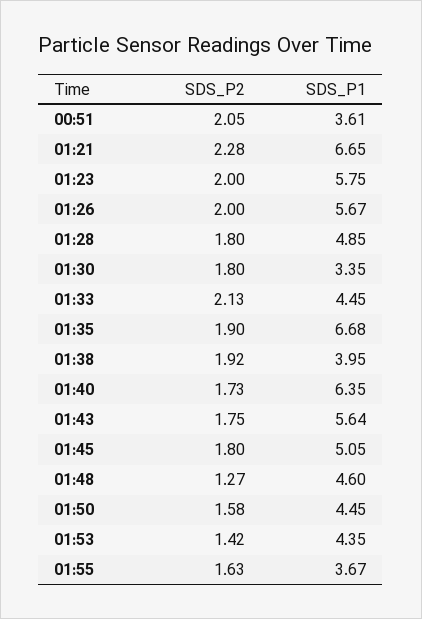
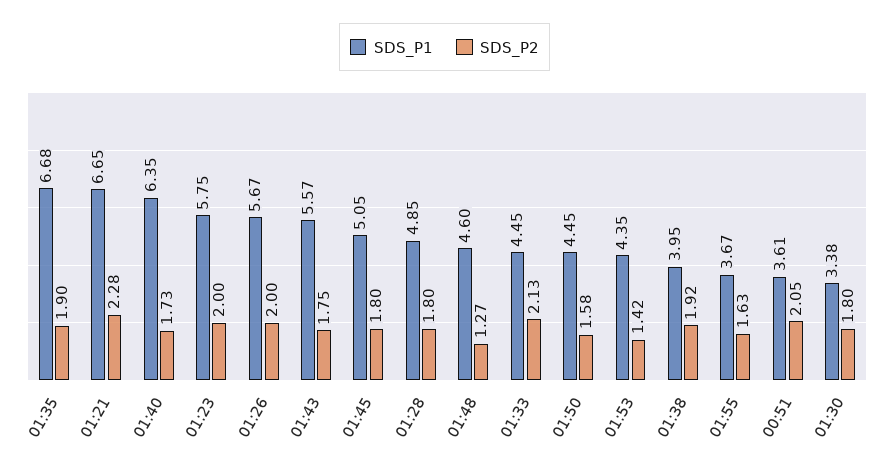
SDS_P1, 01:30: 3.35 -> 3.38
SDS_P1, 01:43: 5.64 -> 5.57

